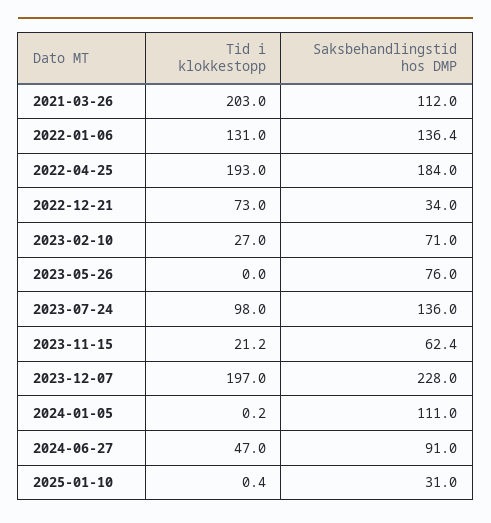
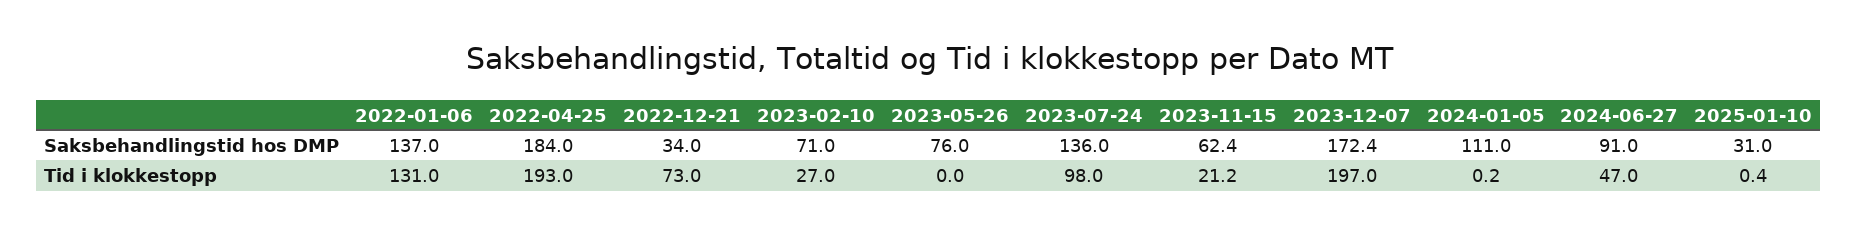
Tid i klokkestopp, 2021-03-26: 203 -> none
Saksbehandlingstid hos DMP, 2021-03-26: 112 -> none
Saksbehandlingstid hos DMP, 2022-01-06: 136.4 -> 137
Saksbehandlingstid hos DMP, 2023-12-07: 228 -> 172.4

